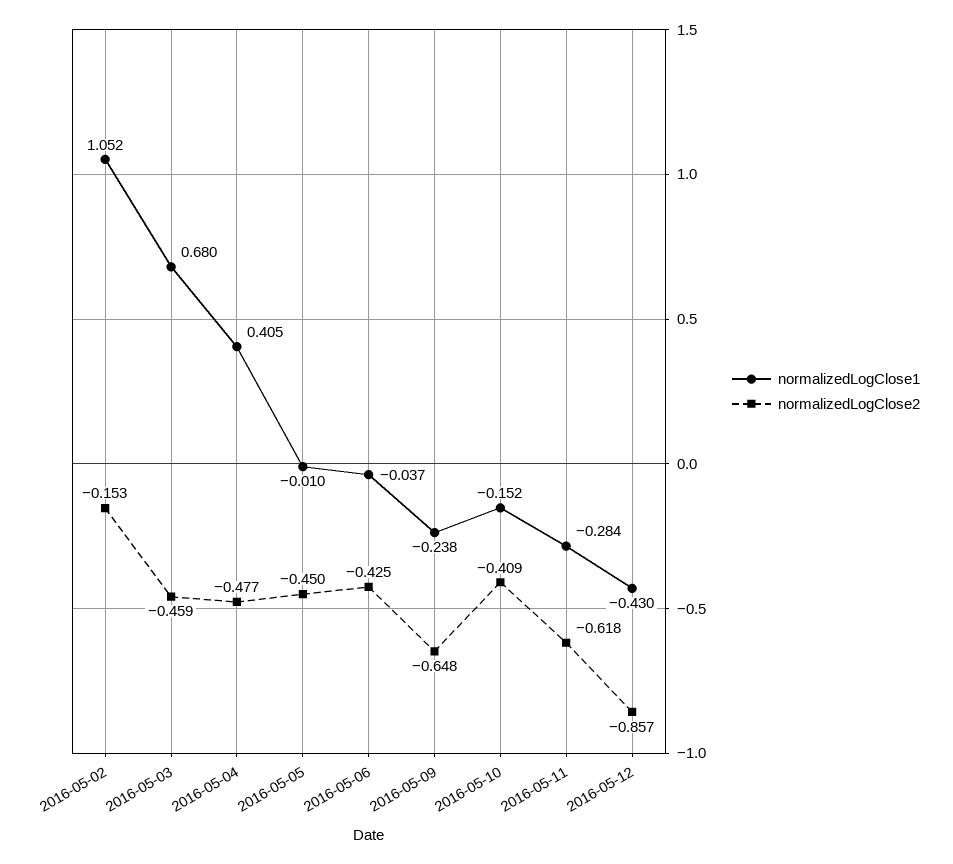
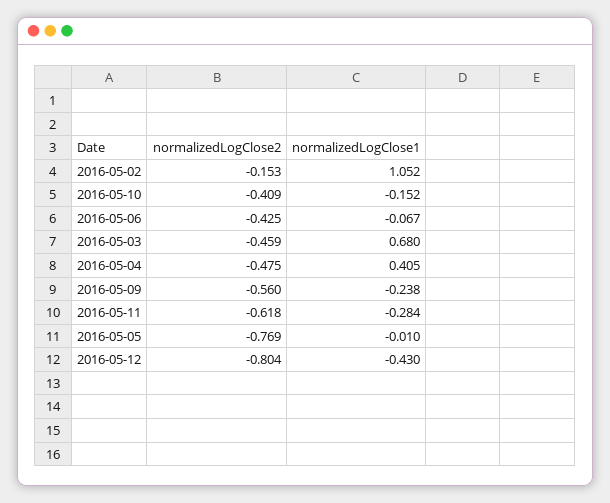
normalizedLogClose2, 2016-05-04: -0.477 -> -0.475
normalizedLogClose2, 2016-05-05: -0.45 -> -0.769
normalizedLogClose1, 2016-05-06: -0.037 -> -0.067
normalizedLogClose2, 2016-05-09: -0.648 -> -0.56
normalizedLogClose2, 2016-05-12: -0.857 -> -0.804

